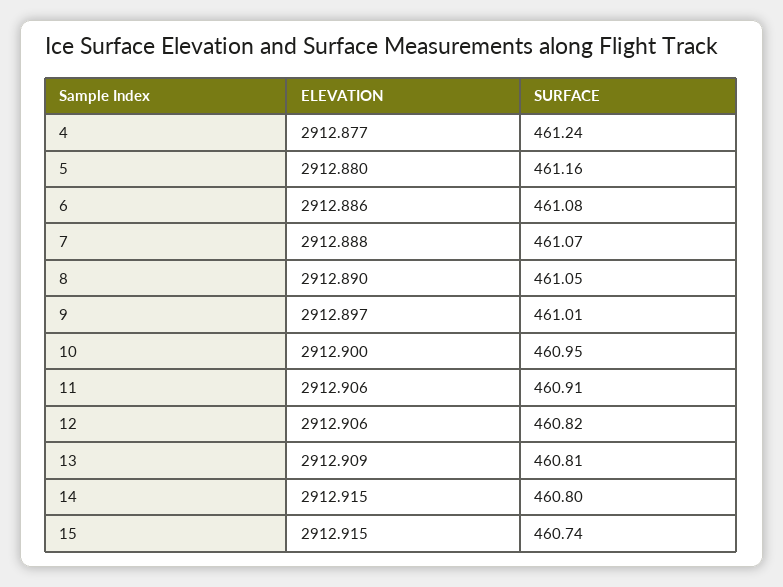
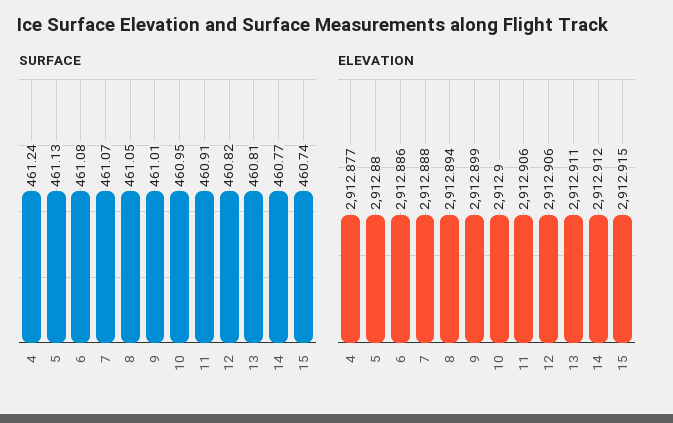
SURFACE, 5: 461.16 -> 461.13
ELEVATION, 8: 2912.89 -> 2912.894
ELEVATION, 9: 2912.897 -> 2912.899
ELEVATION, 13: 2912.909 -> 2912.911
ELEVATION, 14: 2912.915 -> 2912.912
SURFACE, 14: 460.8 -> 460.77

